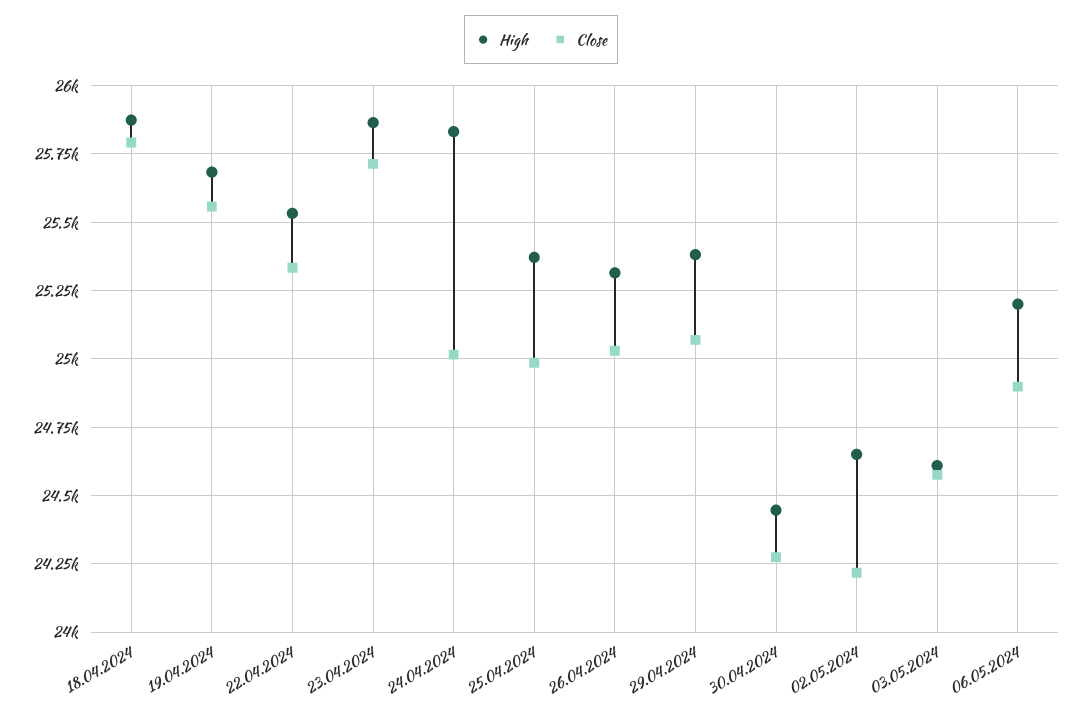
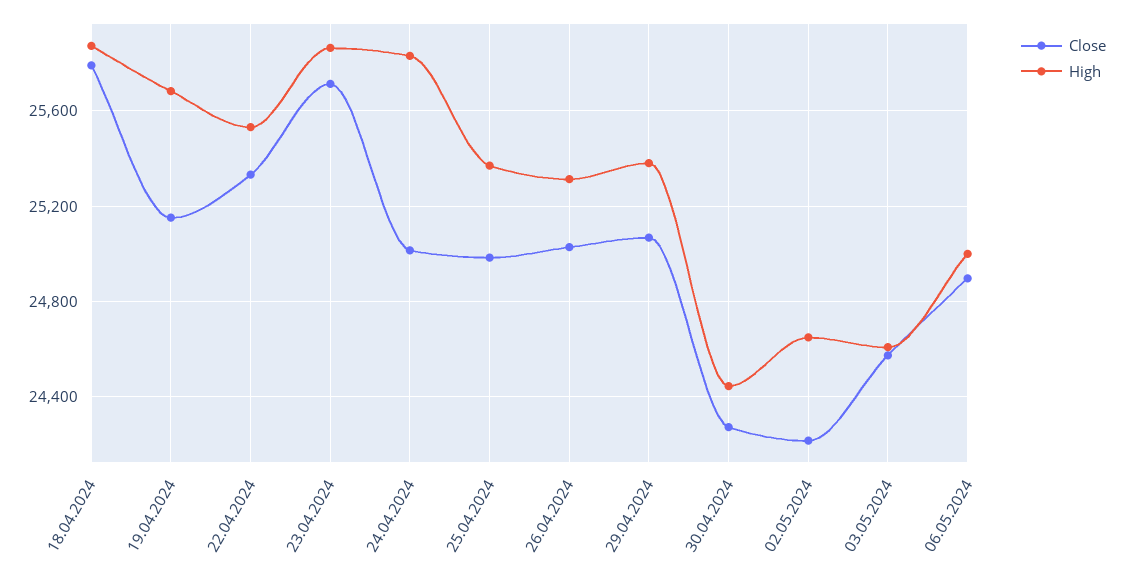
Close, 19.04.2024: 25550 -> 25150
High, 06.05.2024: 25200 -> 25000

